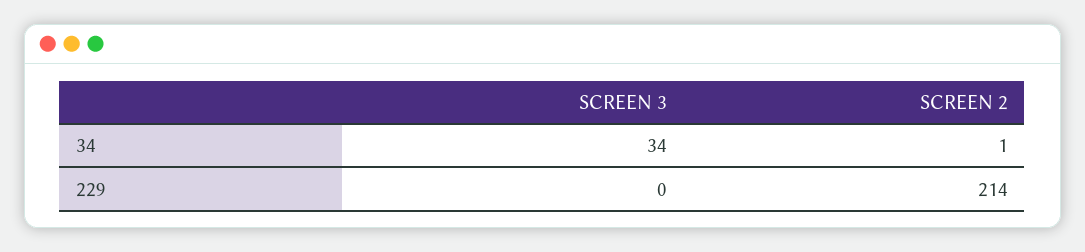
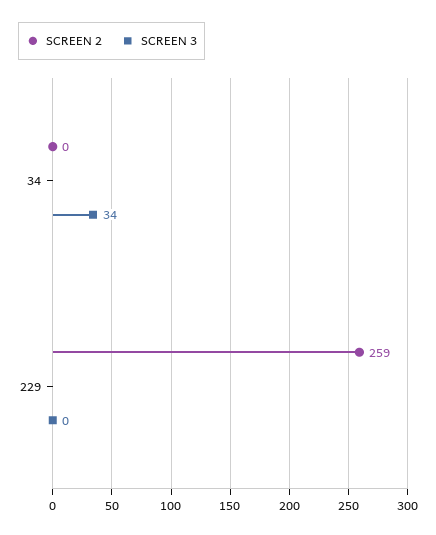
SCREEN 2, 34: 1 -> 0
SCREEN 2, 229: 214 -> 259

